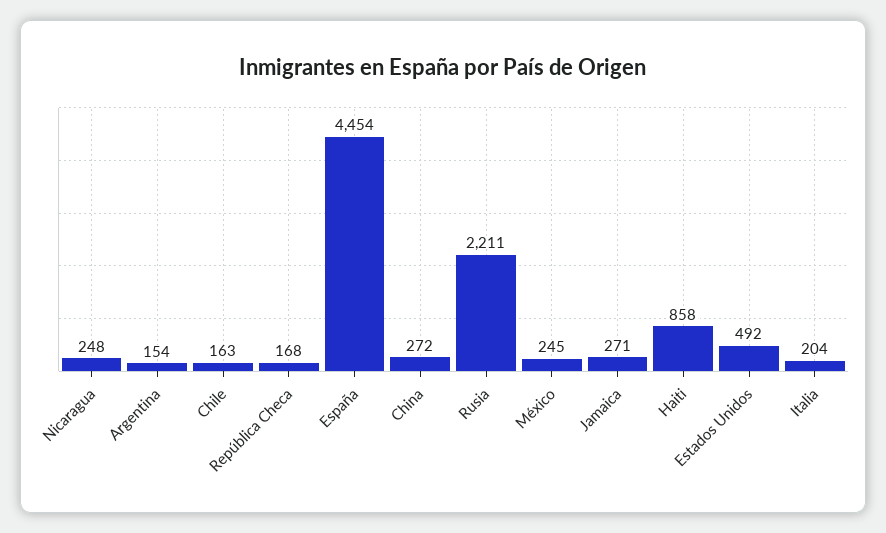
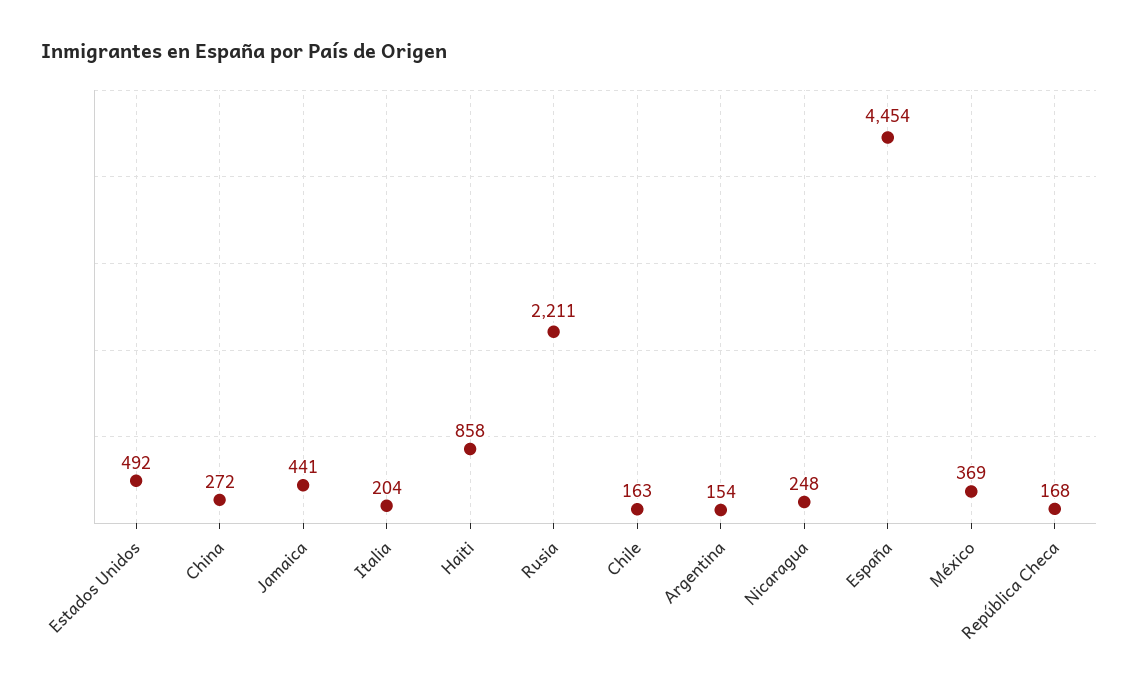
México: 245 -> 369
Jamaica: 271 -> 441

